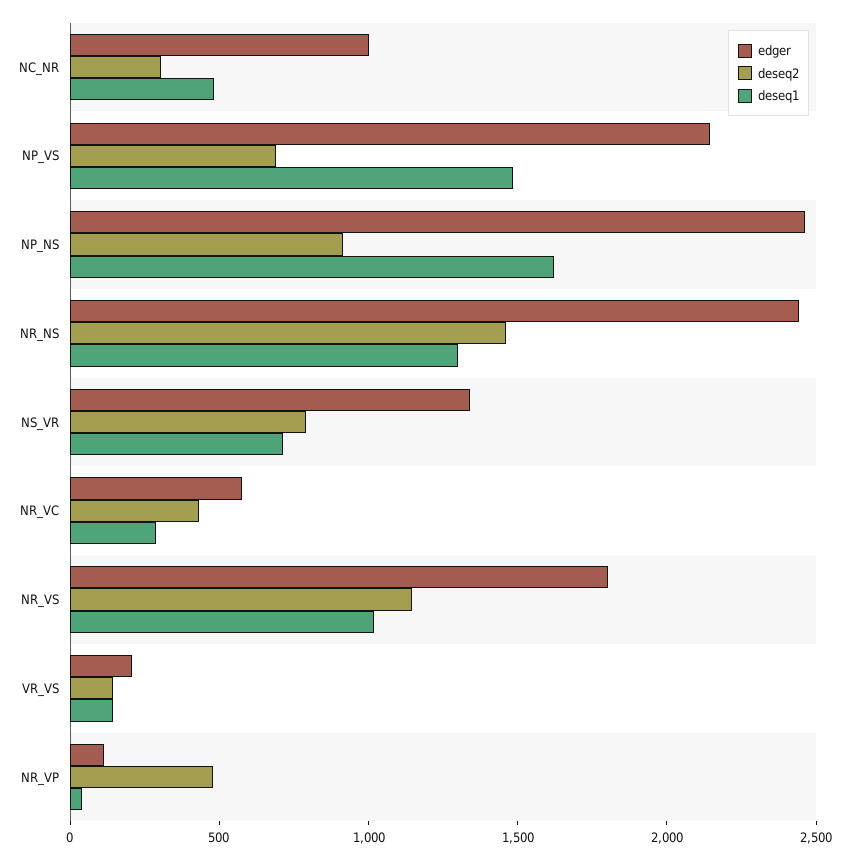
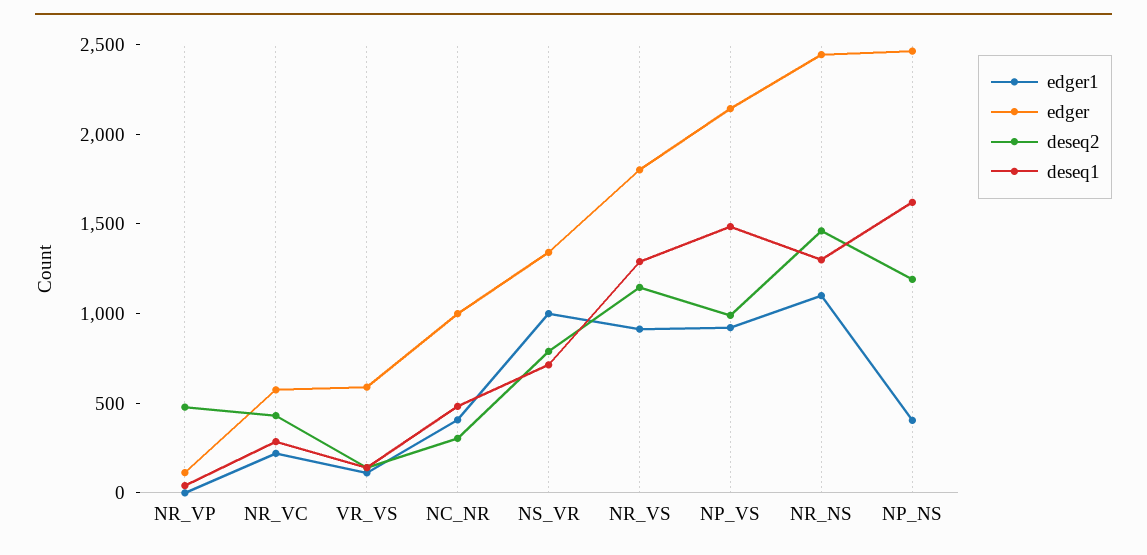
deseq2, NP_VS: 700 -> 1000
deseq2, NP_NS: 900 -> 1200
deseq1, NR_VS: 1000 -> 1300
edger, VR_VS: 200 -> 600
edger1, NR_VP: none -> 0
edger1, NR_VC: none -> 200
edger1, VR_VS: none -> 100
edger1, NC_NR: none -> 400
edger1, NS_VR: none -> 1000
edger1, NR_VS: none -> 900
edger1, NP_VS: none -> 900
edger1, NR_NS: none -> 1100
edger1, NP_NS: none -> 400

